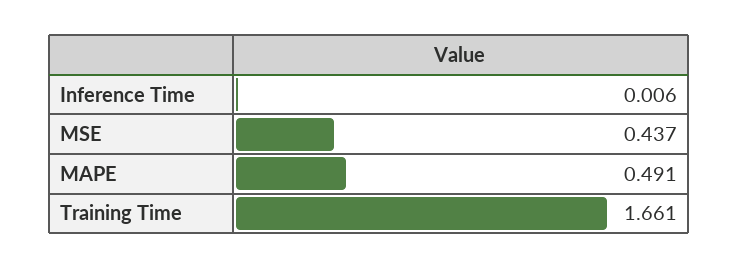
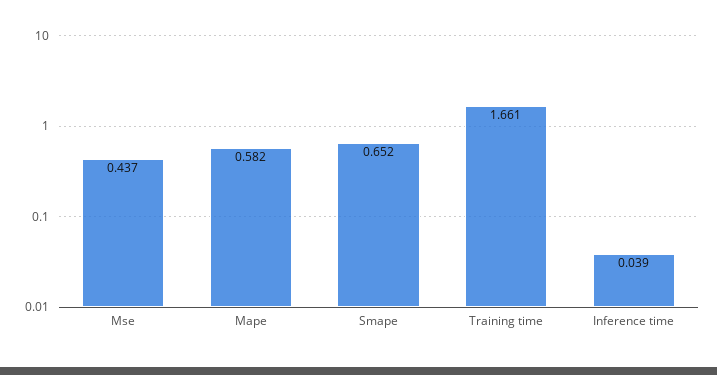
Inference Time: 0.006 -> 0.039
MAPE: 0.491 -> 0.582
Smape: none -> 0.652

